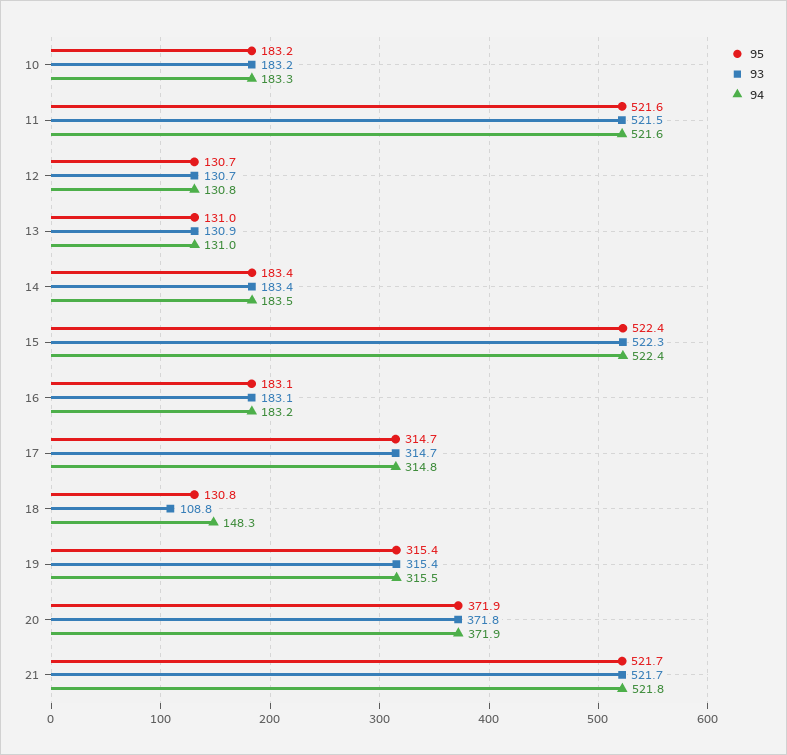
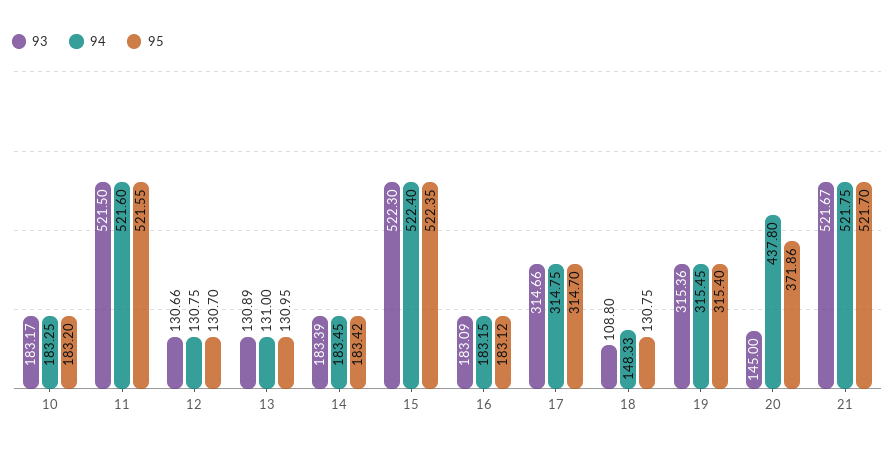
93, 20: 371.8 -> 145
94, 20: 371.9 -> 437.8

